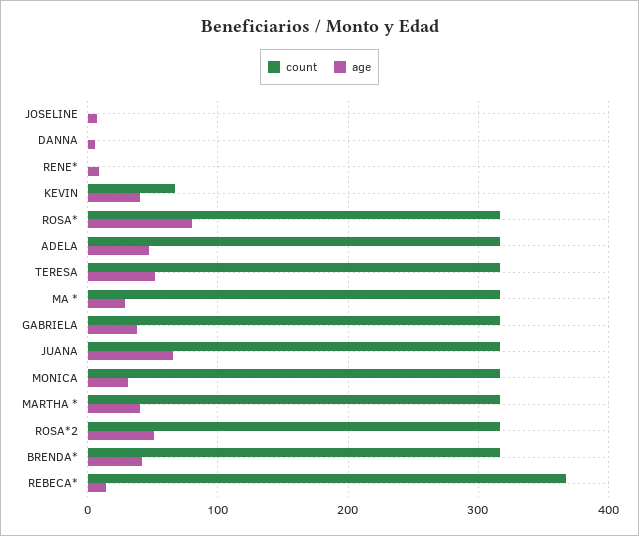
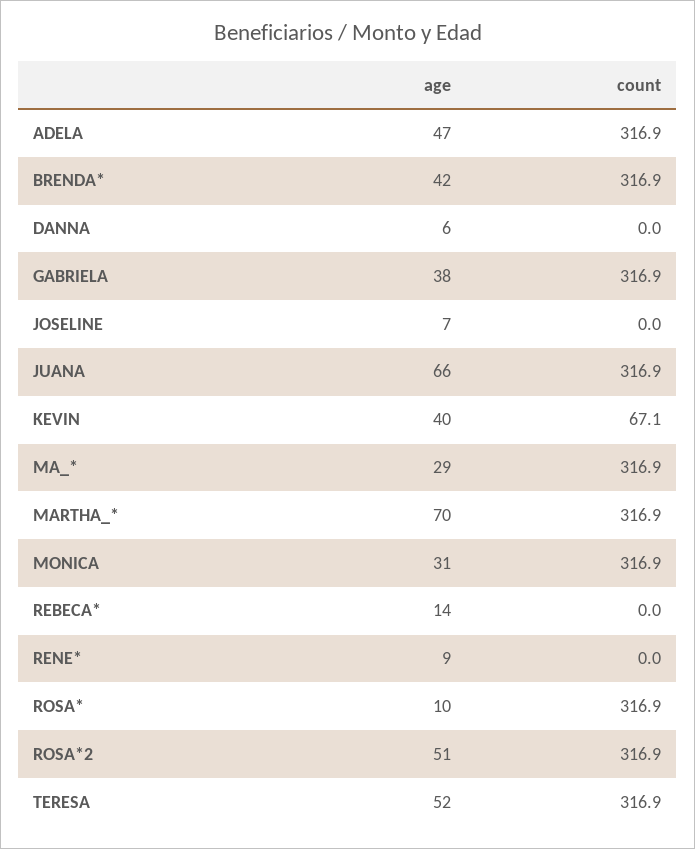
age, ROSA*: 80 -> 10
age, MARTHA *: 40 -> 70
count, REBECA*: 370 -> 0

